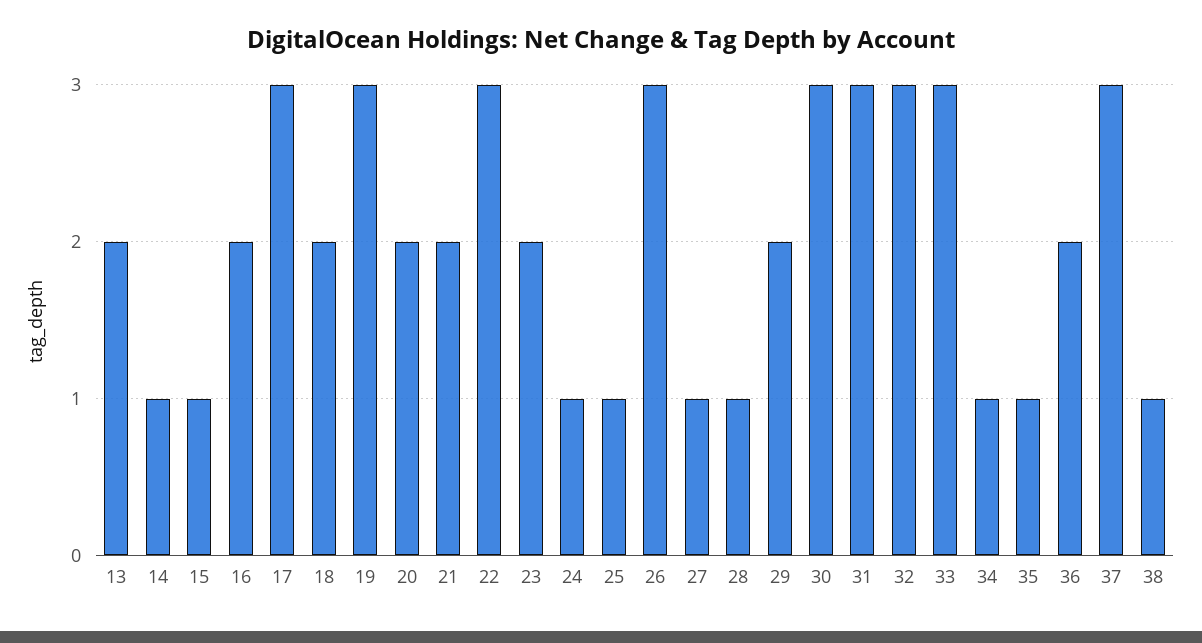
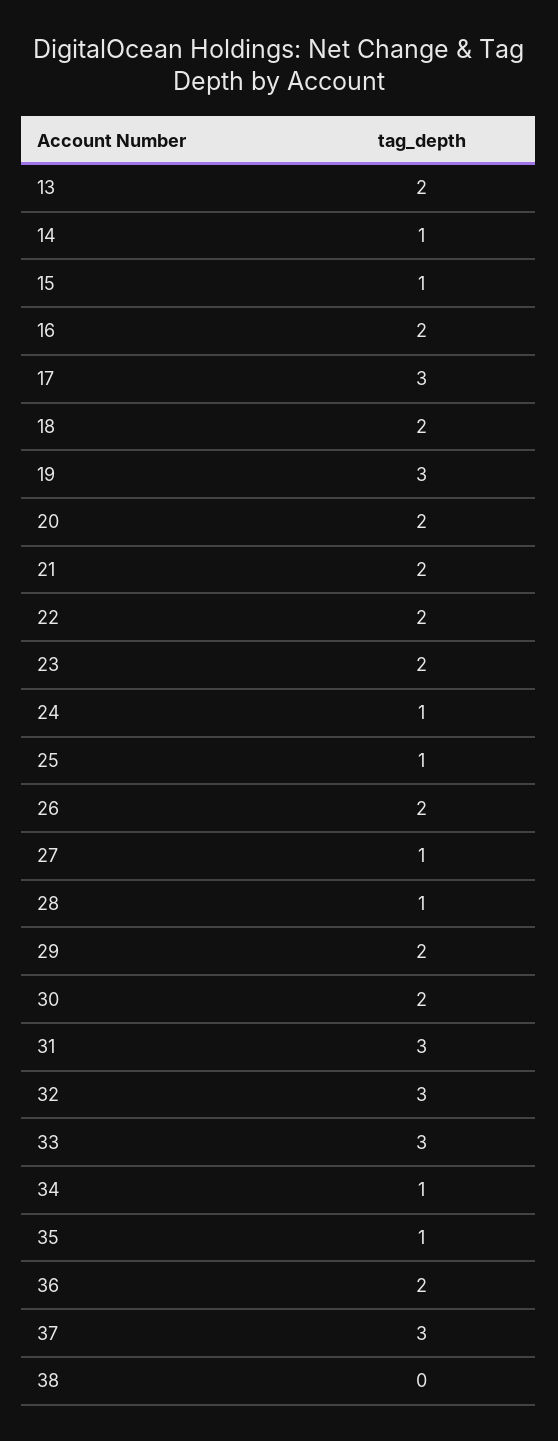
22: 3 -> 2
26: 3 -> 2
30: 3 -> 2
38: 1 -> 0

